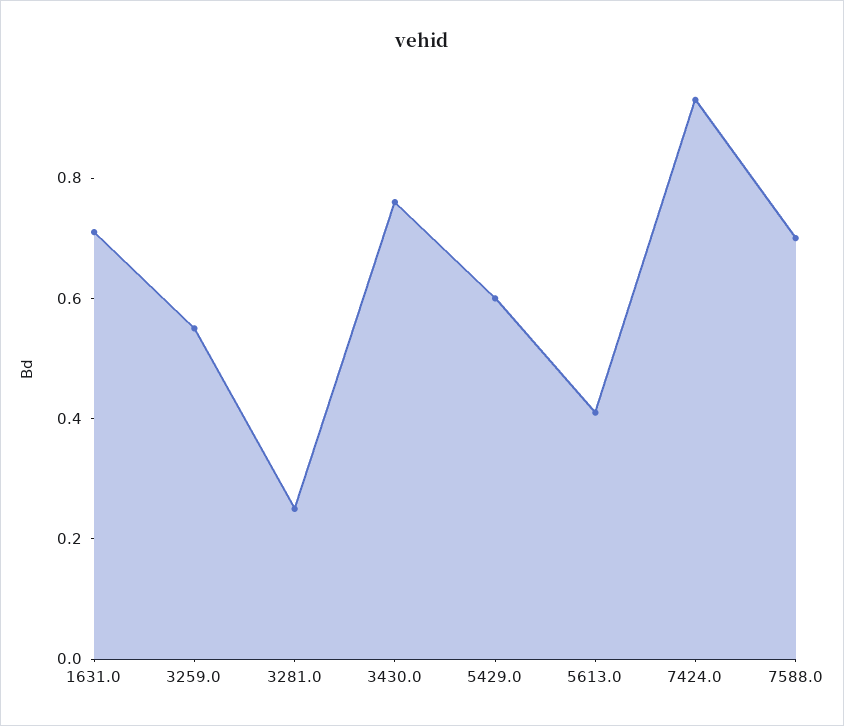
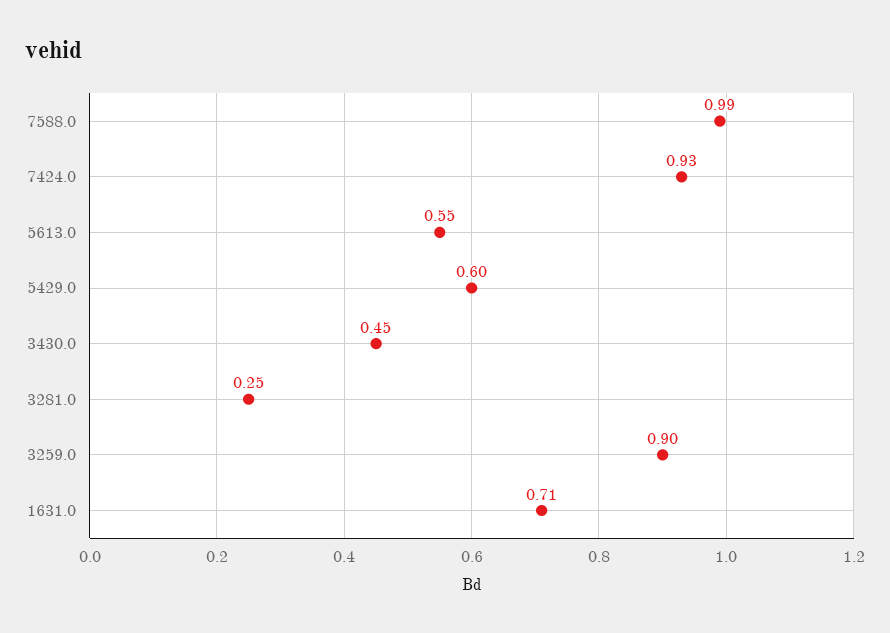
3259.0: 0.55 -> 0.9
3430.0: 0.75 -> 0.45
5613.0: 0.4 -> 0.55
7588.0: 0.7 -> 0.99

